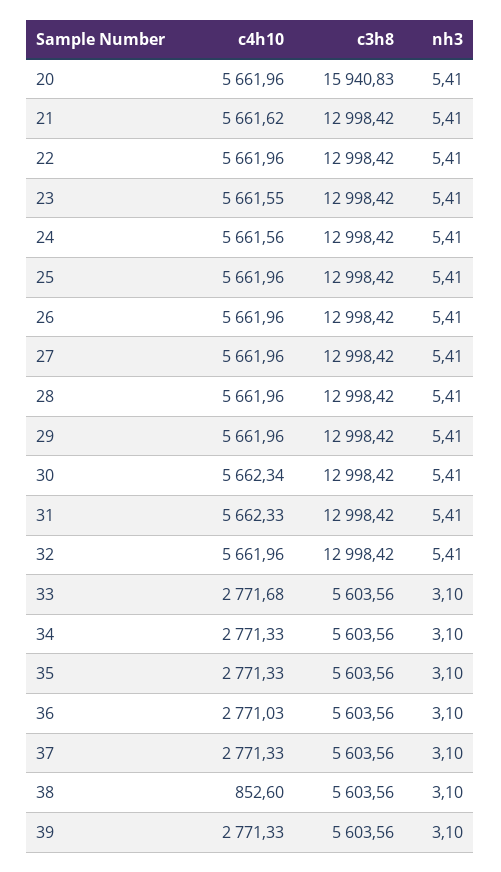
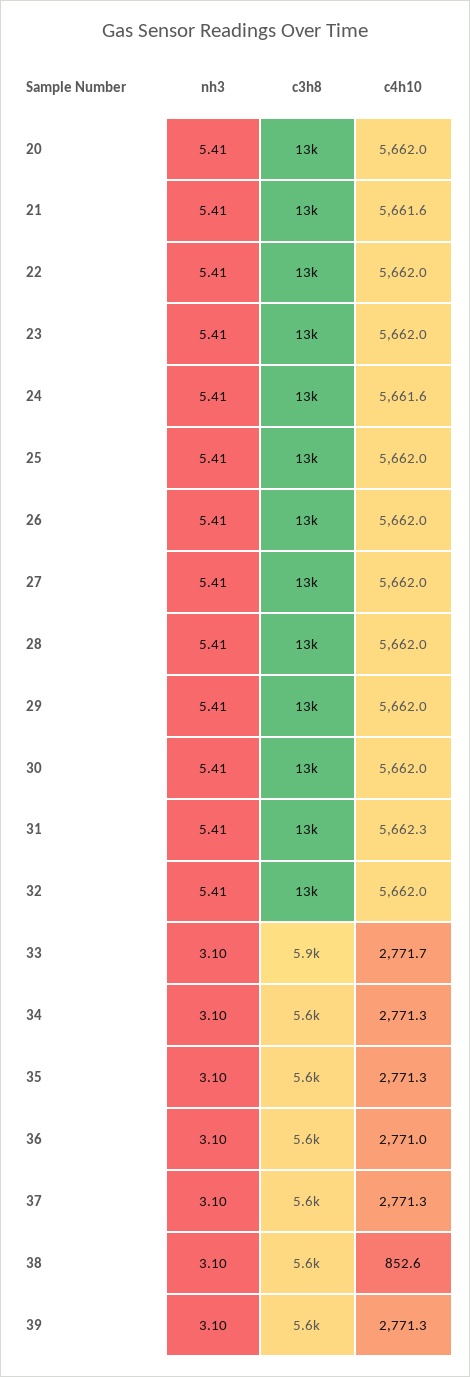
c3h8, 20: 15940.83 -> 13000
c4h10, 23: 5661.55 -> 5662
c4h10, 30: 5662.34 -> 5662
c3h8, 33: 5603.56 -> 5900

